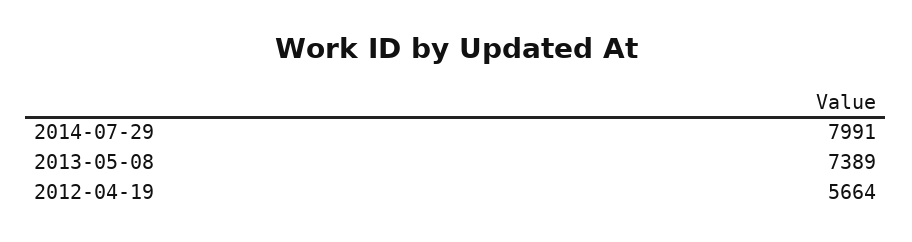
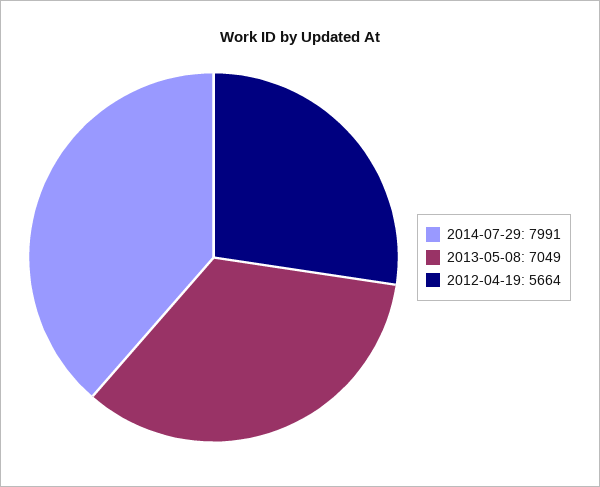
2013-05-08: 7389 -> 7049

